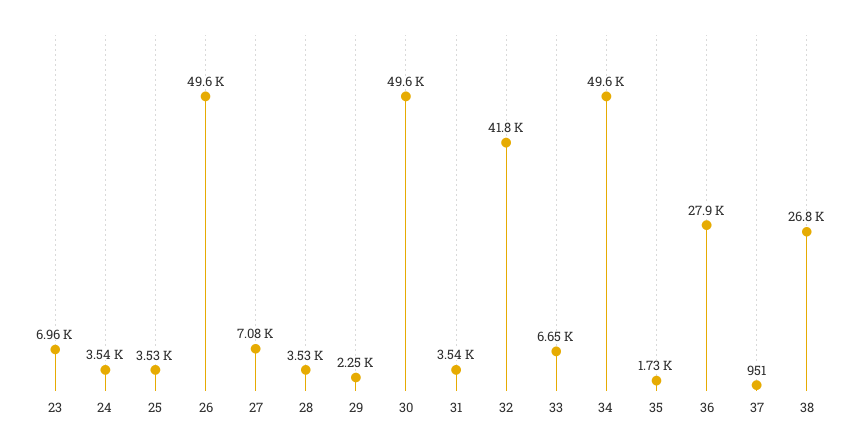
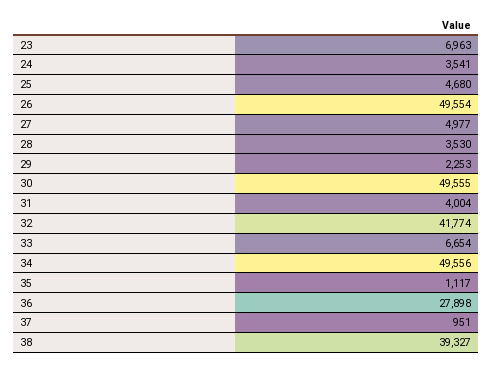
25: 3530 -> 4680
27: 7080 -> 4977
31: 3540 -> 4004
35: 1730 -> 1117
38: 26800 -> 39327

